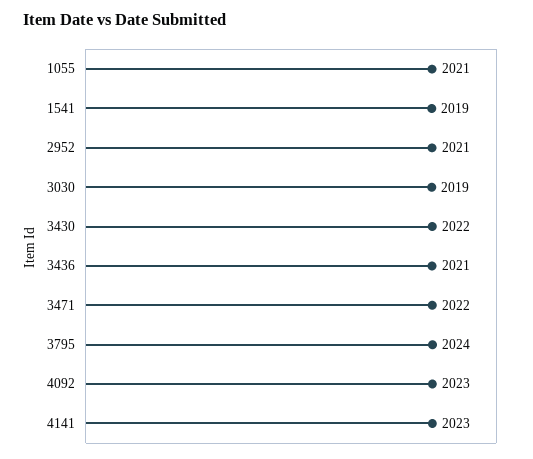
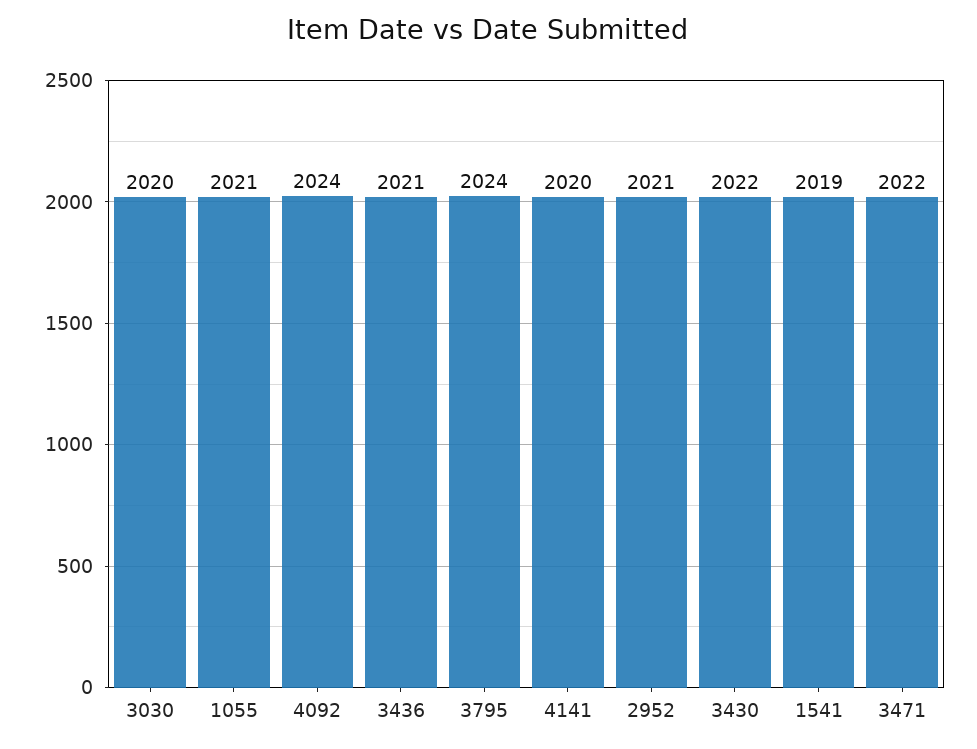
3030: 2019 -> 2020
4092: 2023 -> 2024
4141: 2023 -> 2020

